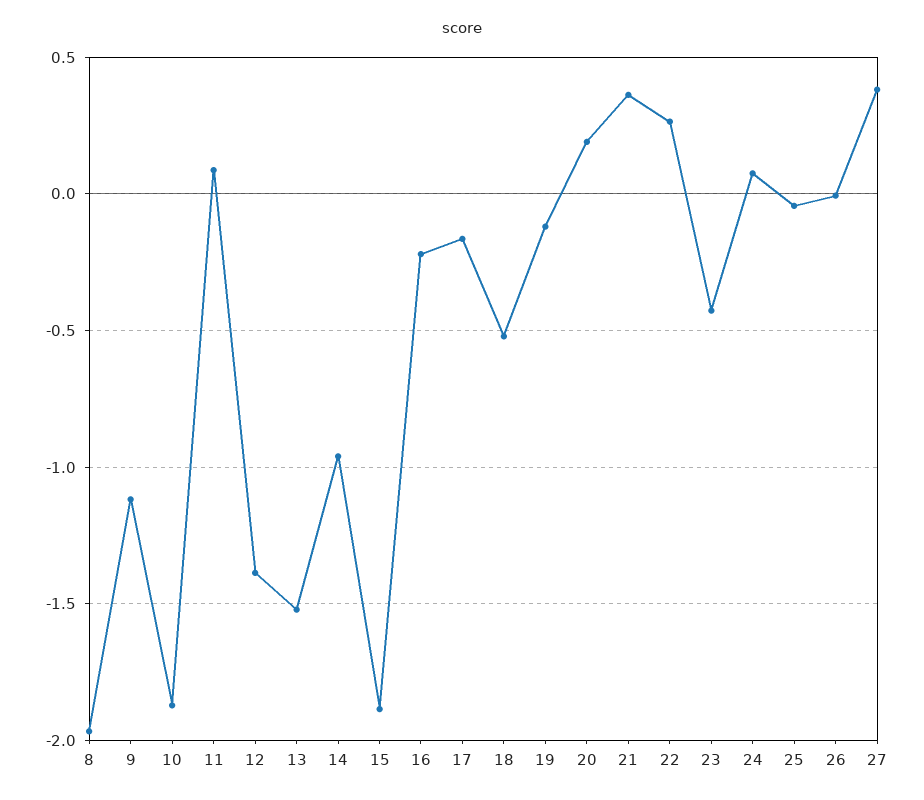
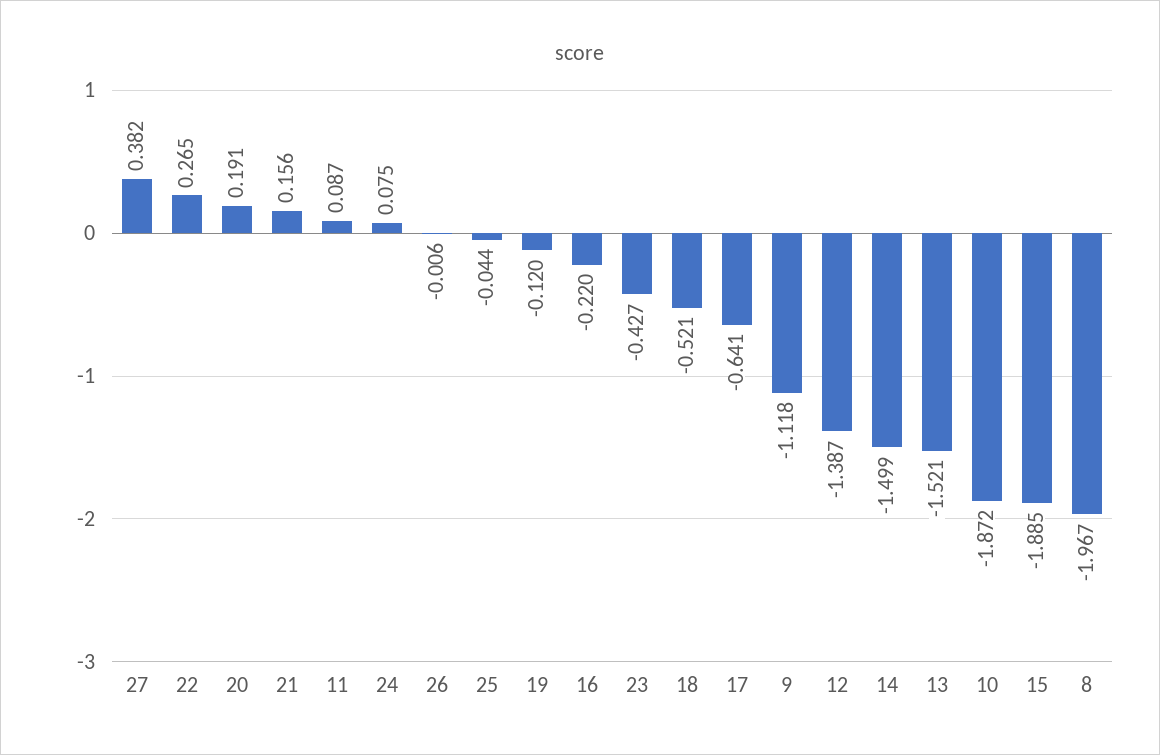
14: -0.95 -> -1.499
17: -0.15 -> -0.641
21: 0.35 -> 0.156

